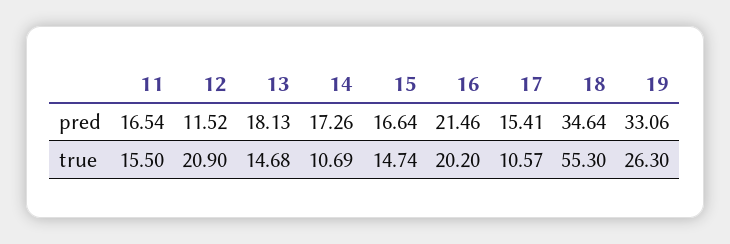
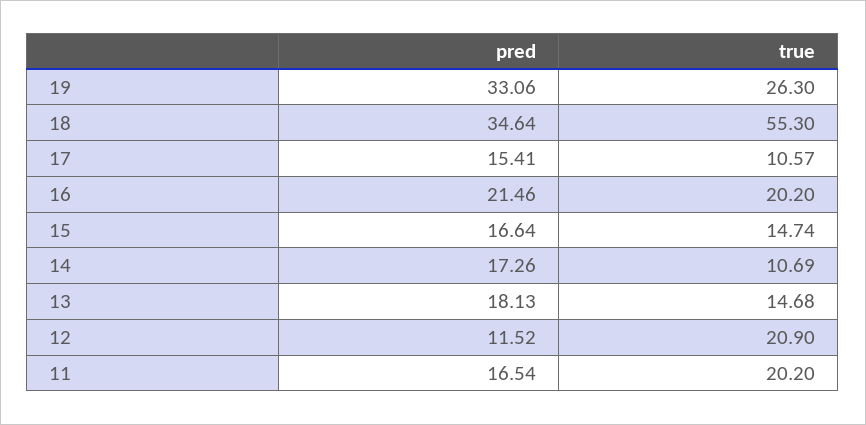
11, true: 15.5 -> 20.2

